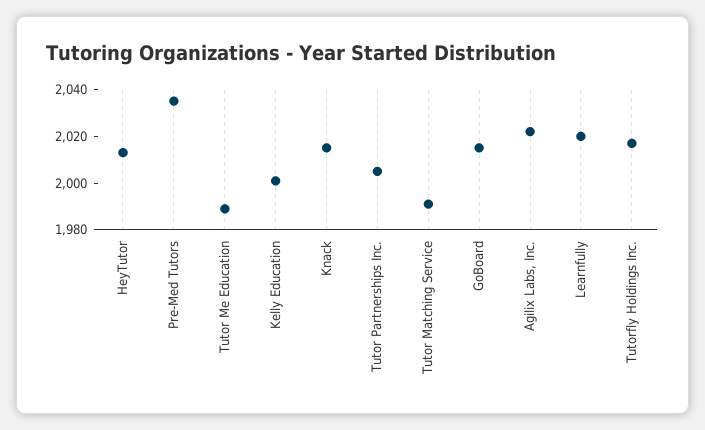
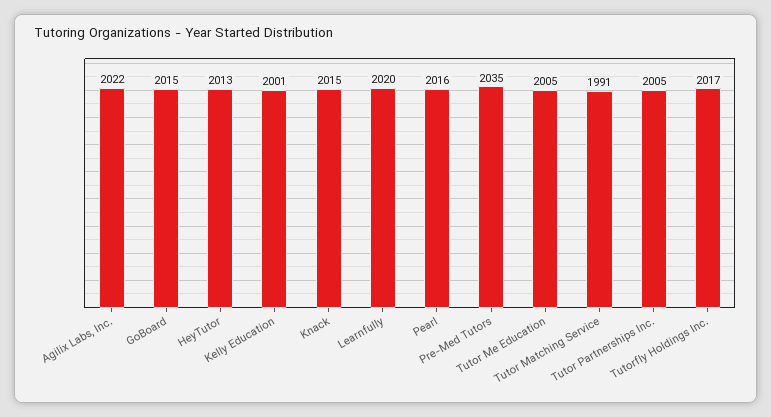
Tutor Me Education: 1990 -> 2005
Pearl: none -> 2016

